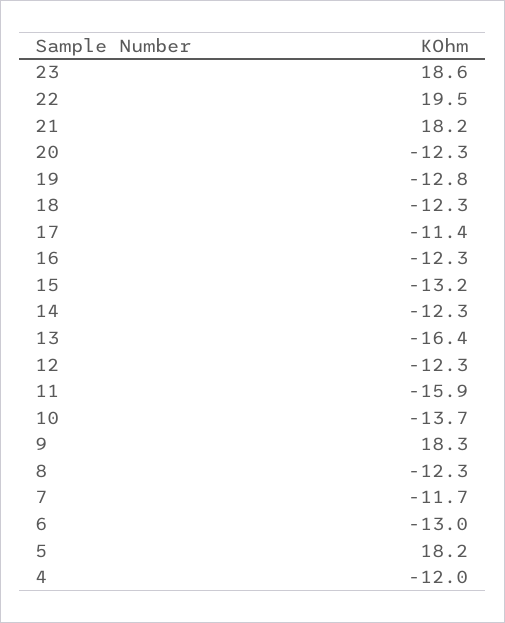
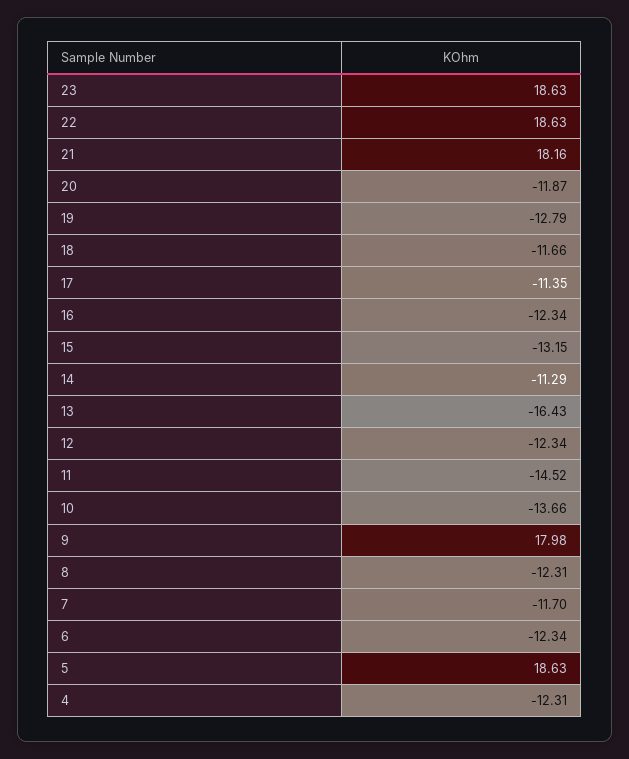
22: 19.5 -> 18.63
20: -12.3 -> -11.87
18: -12.3 -> -11.66
14: -12.3 -> -11.29
11: -15.9 -> -14.52
9: 18.3 -> 17.98
6: -13 -> -12.34
5: 18.2 -> 18.63
4: -12 -> -12.31

